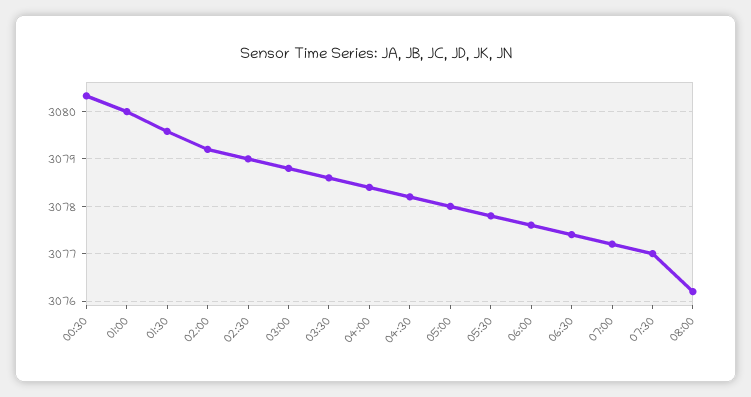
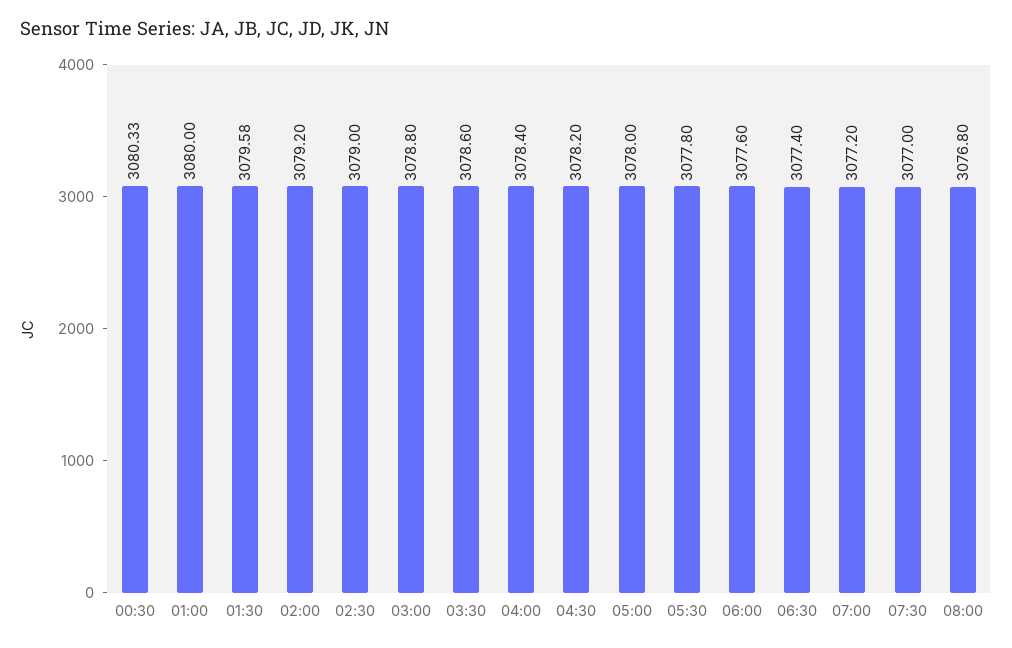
08:00: 3076.2 -> 3076.8

